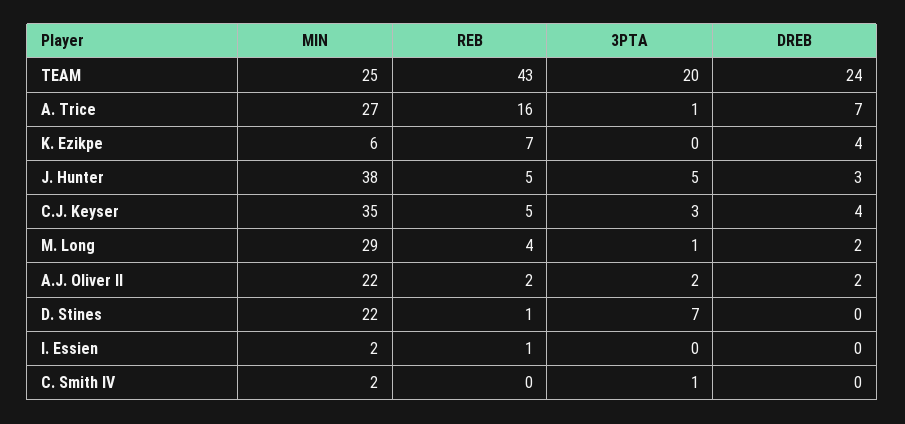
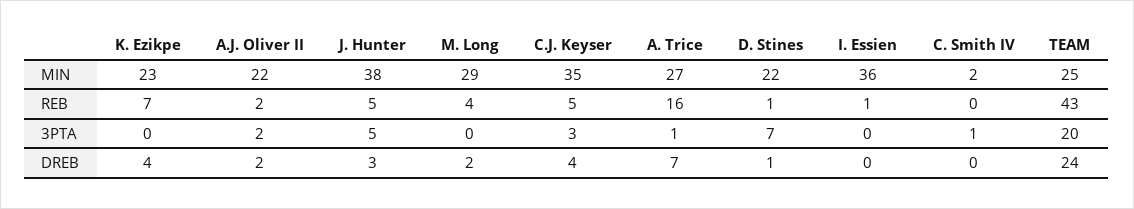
MIN, K. Ezikpe: 6 -> 23
3PTA, M. Long: 1 -> 0
DREB, D. Stines: 0 -> 1
MIN, I. Essien: 2 -> 36

